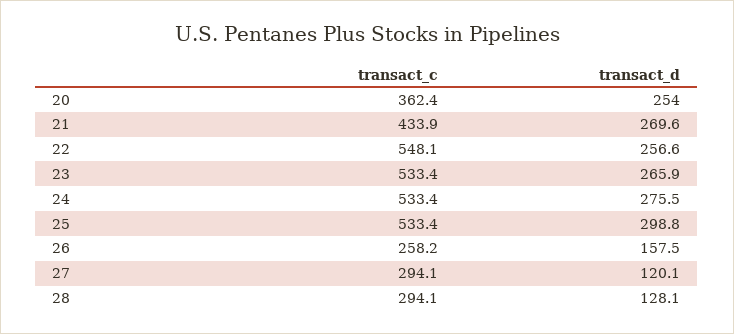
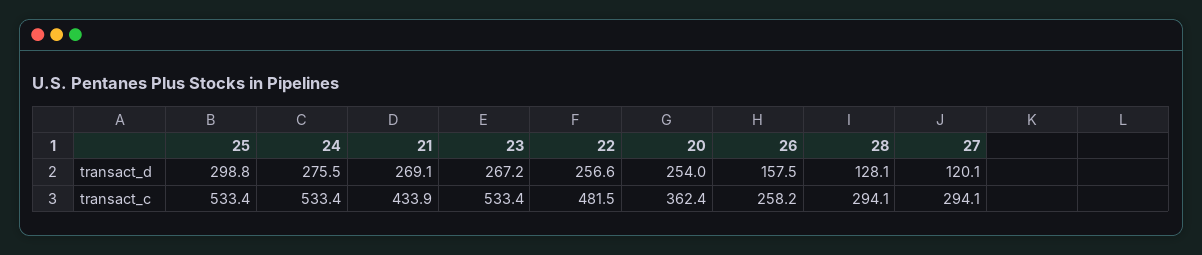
transact_d, 21: 269.6 -> 269.1
transact_c, 22: 548.1 -> 481.5
transact_d, 23: 265.9 -> 267.2

